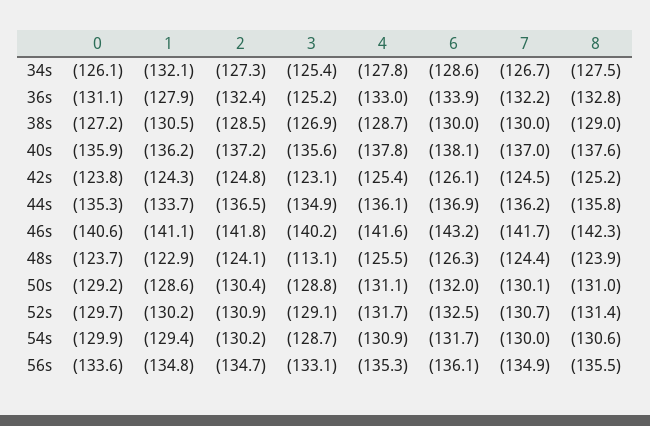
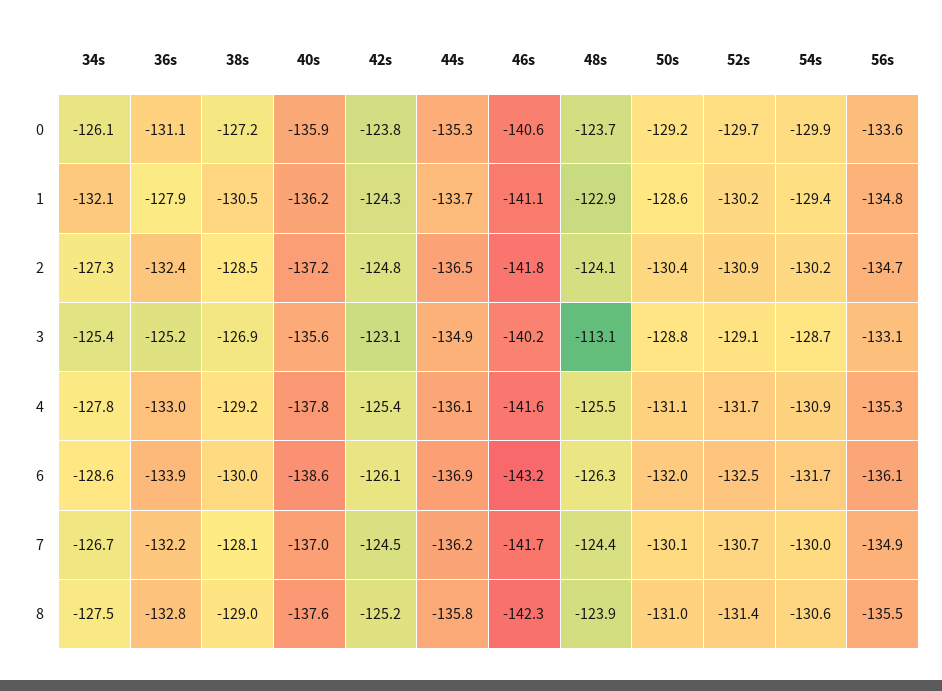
4, 38s: -128.7 -> -129.2
7, 38s: -130 -> -128.1
6, 40s: -138.1 -> -138.6

